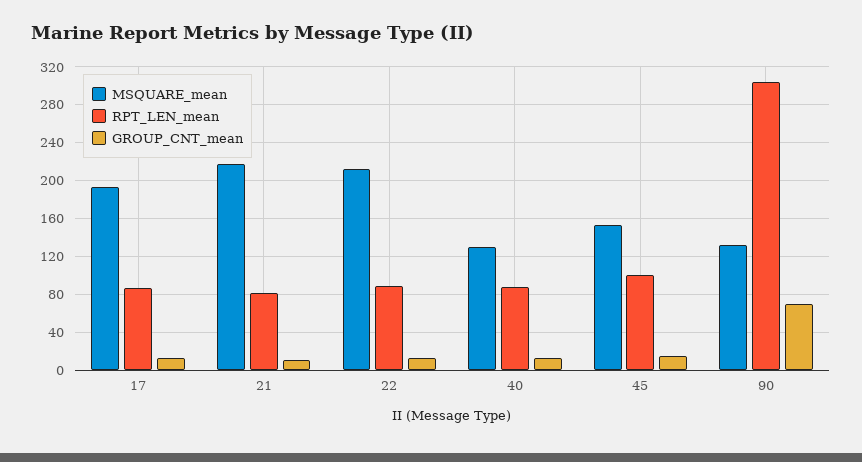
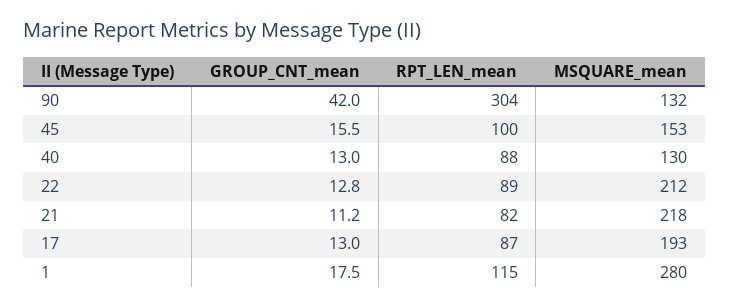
GROUP_CNT_mean, 90: 70 -> 42
GROUP_CNT_mean, 1: none -> 17.5
RPT_LEN_mean, 1: none -> 115
MSQUARE_mean, 1: none -> 280

